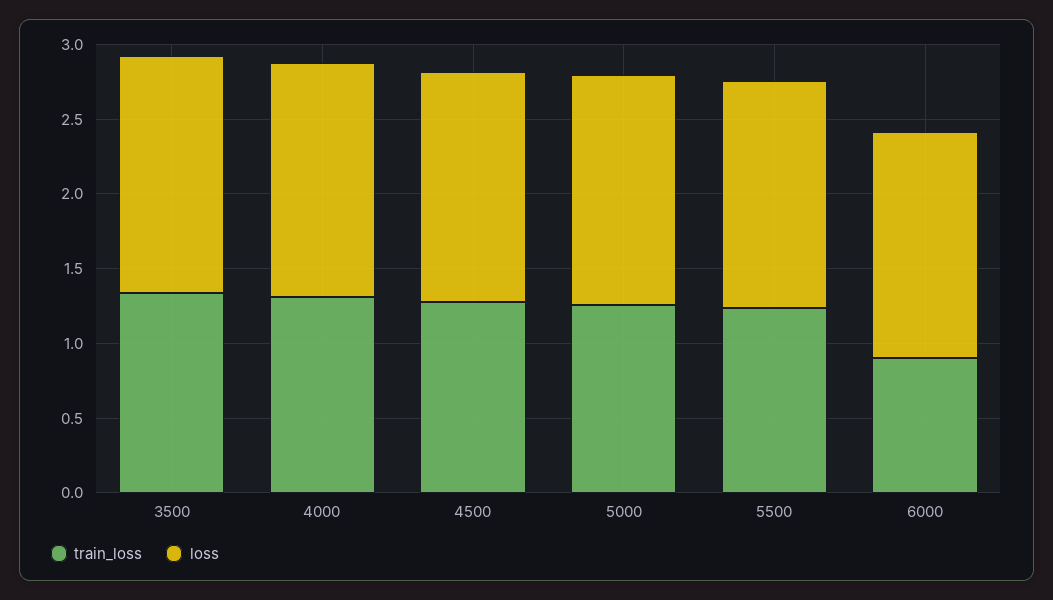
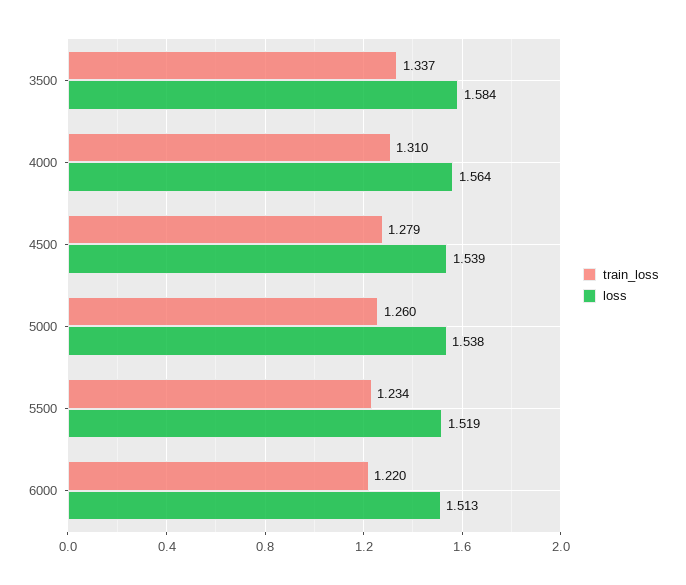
train_loss, 6000: 0.9 -> 1.22

